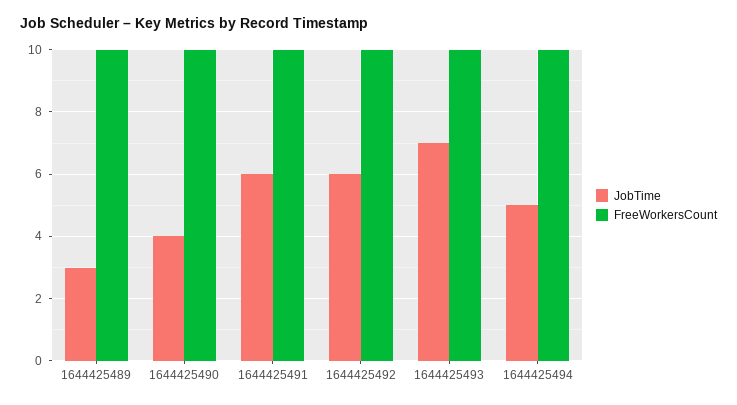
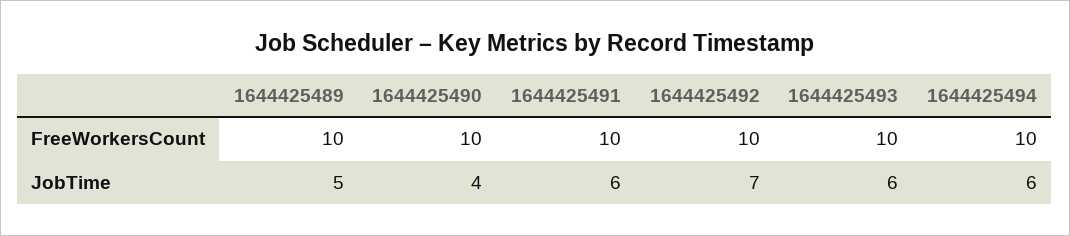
JobTime, 1644425489: 3 -> 5
JobTime, 1644425492: 6 -> 7
JobTime, 1644425493: 7 -> 6
JobTime, 1644425494: 5 -> 6

